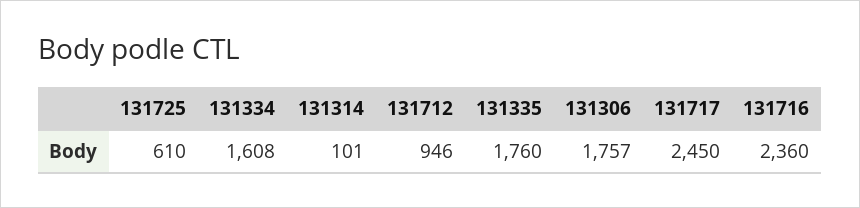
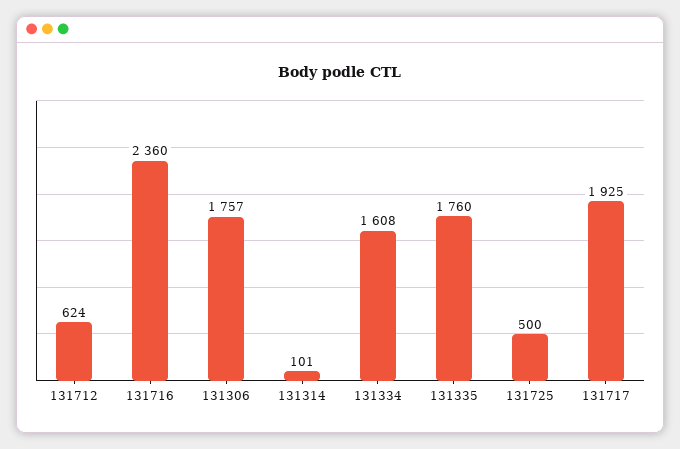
131725: 610 -> 500
131712: 946 -> 624
131717: 2450 -> 1925

